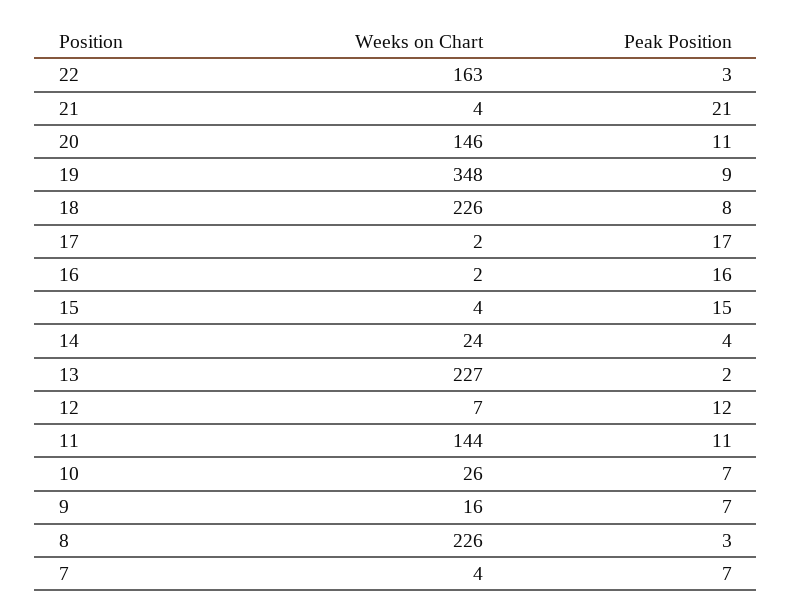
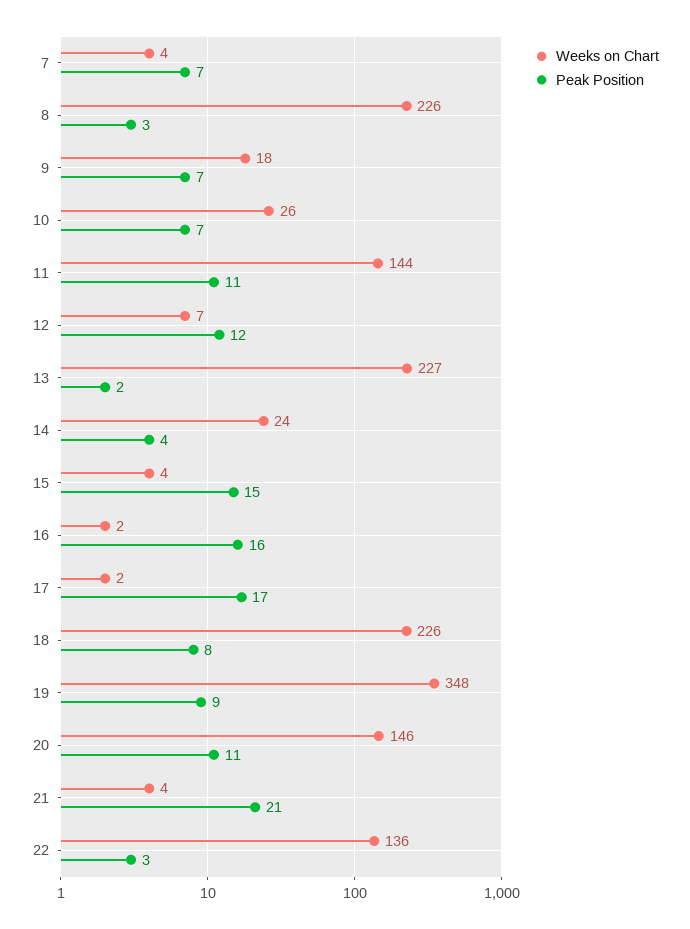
Weeks on Chart, 22: 163 -> 136
Weeks on Chart, 9: 16 -> 18

